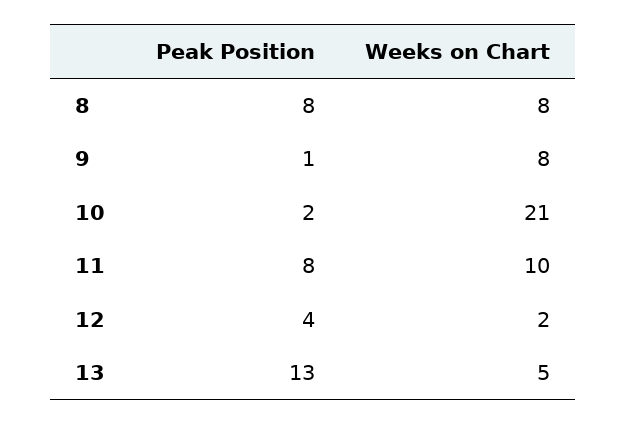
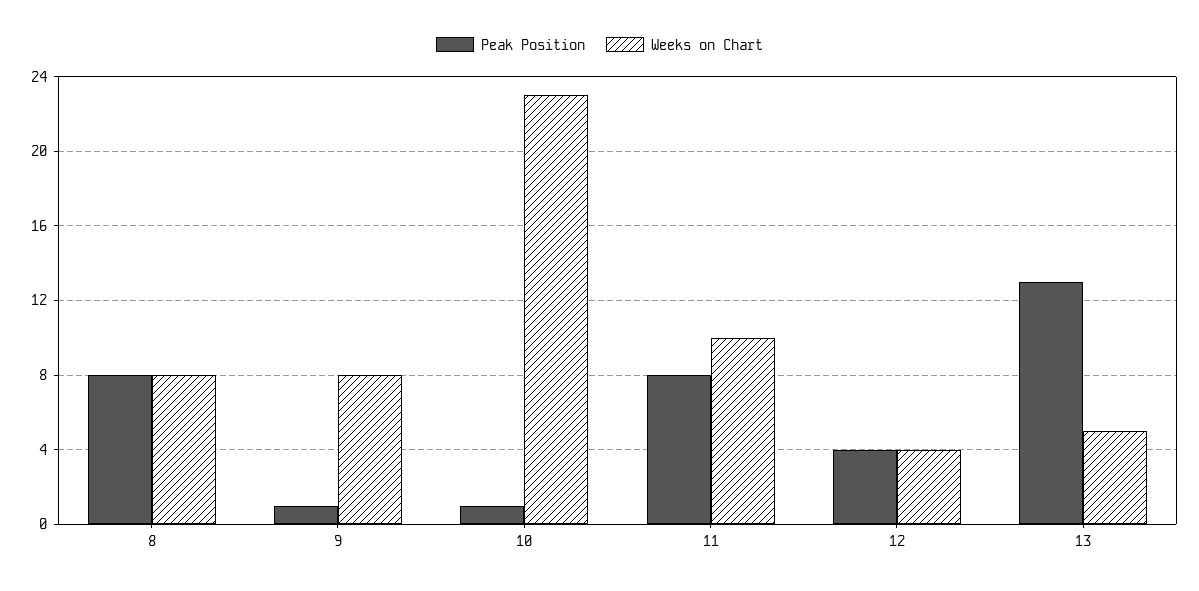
Peak Position, 10: 2 -> 1
Weeks on Chart, 10: 21 -> 23
Weeks on Chart, 12: 2 -> 4

